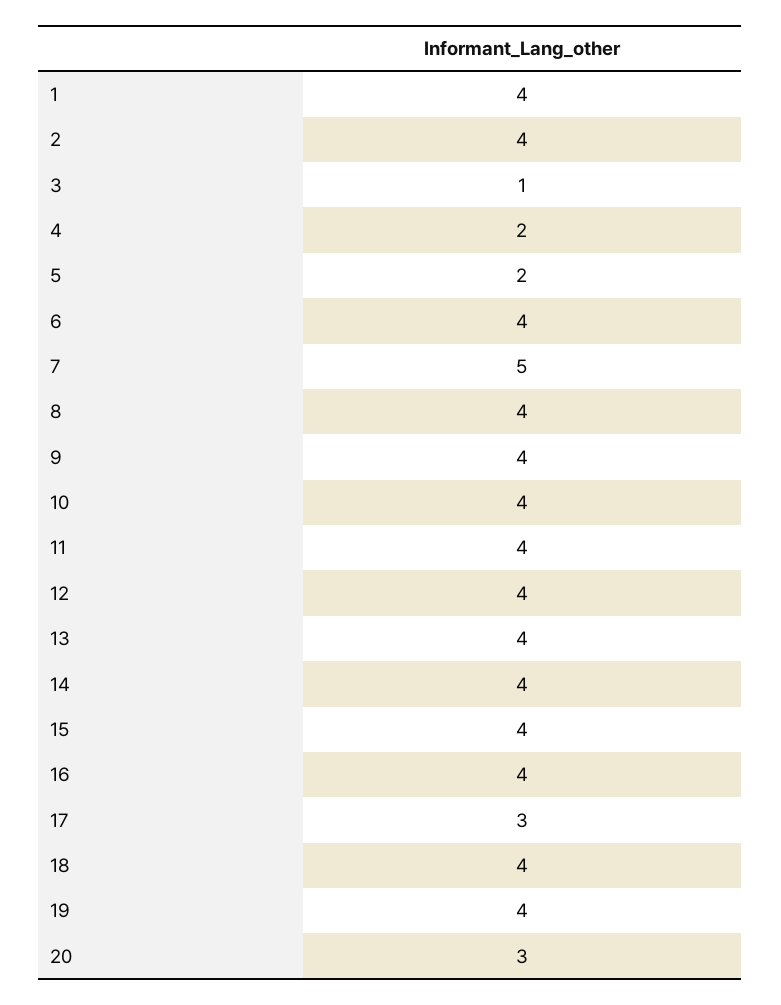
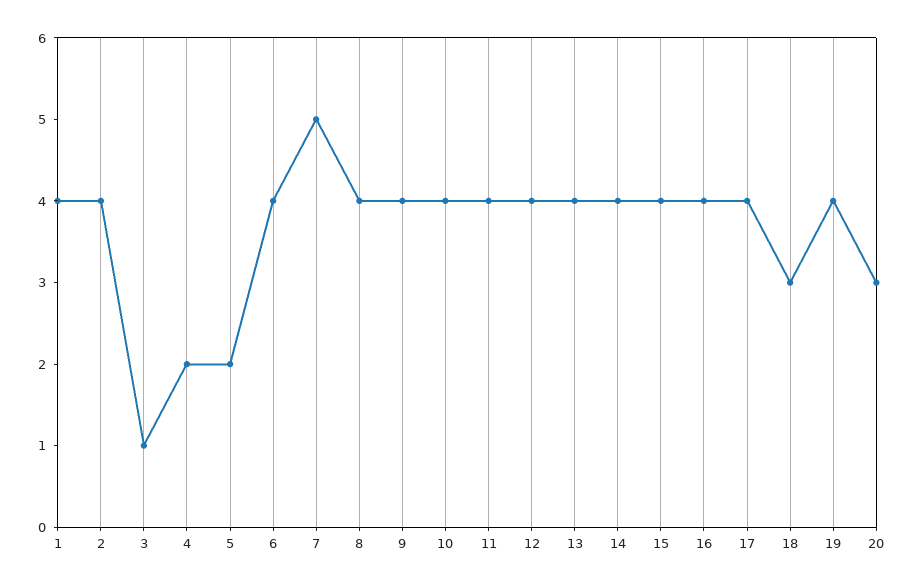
17: 3 -> 4
18: 4 -> 3

